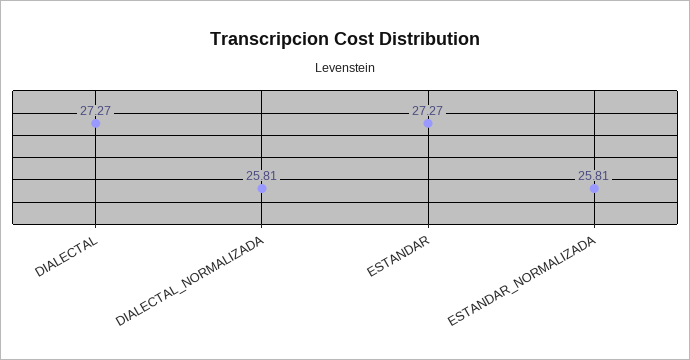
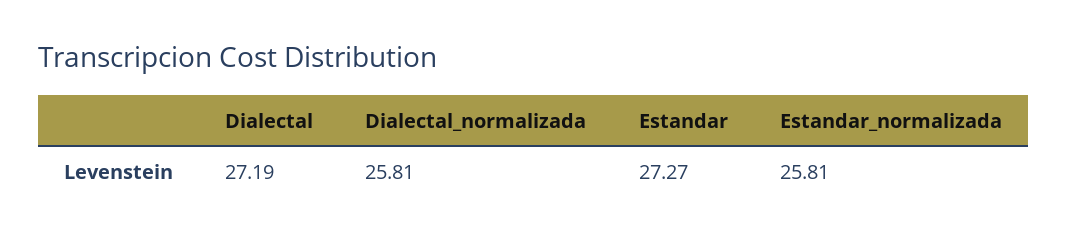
DIALECTAL: 27.27 -> 27.19

